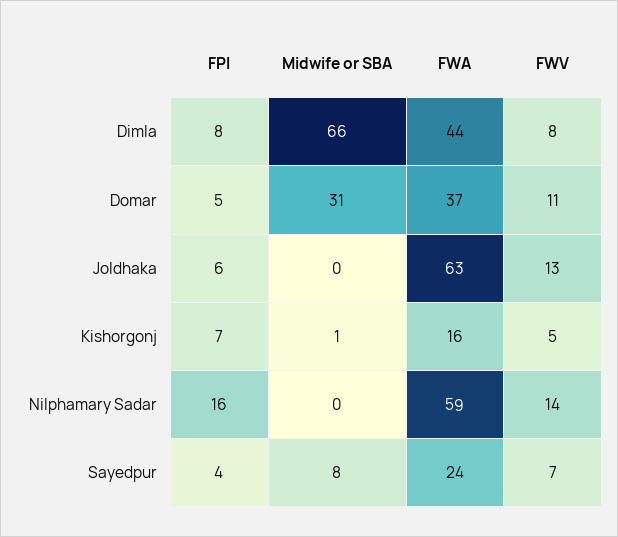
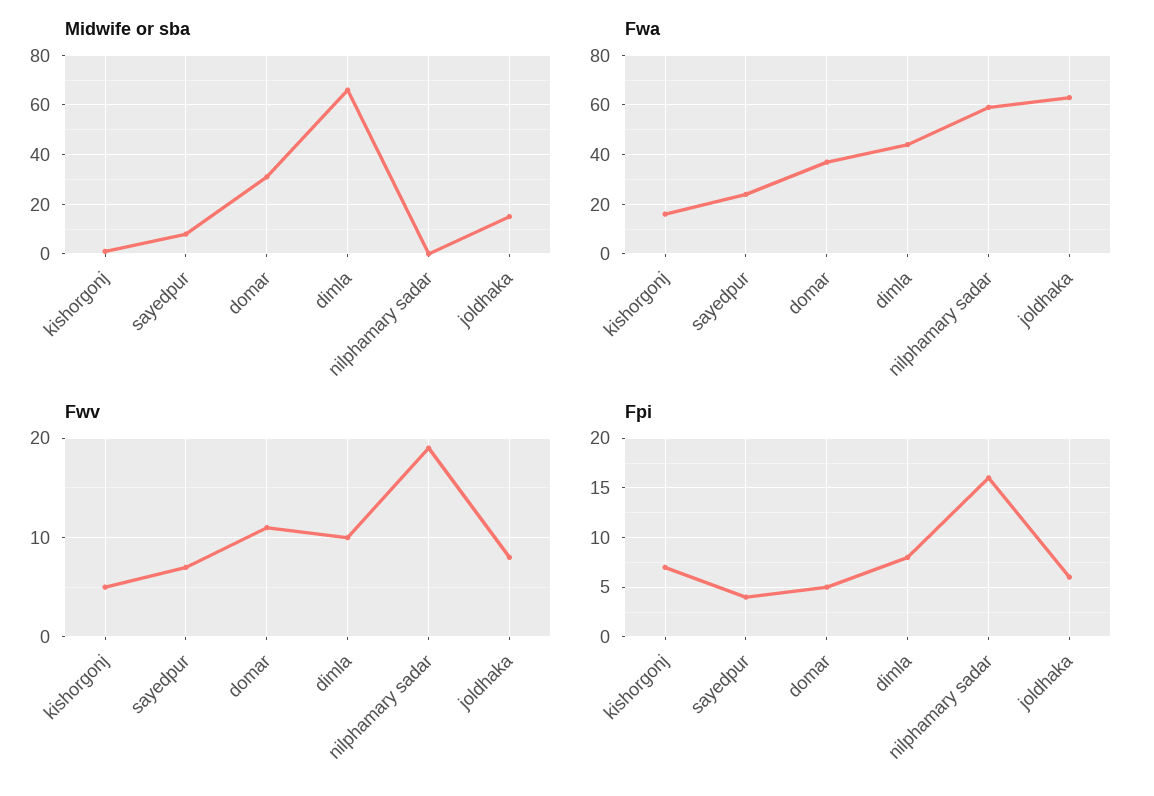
FWV, Dimla: 8 -> 10
Midwife or SBA, Joldhaka: 0 -> 15
FWV, Joldhaka: 13 -> 8
FWV, Nilphamary Sadar: 14 -> 19

